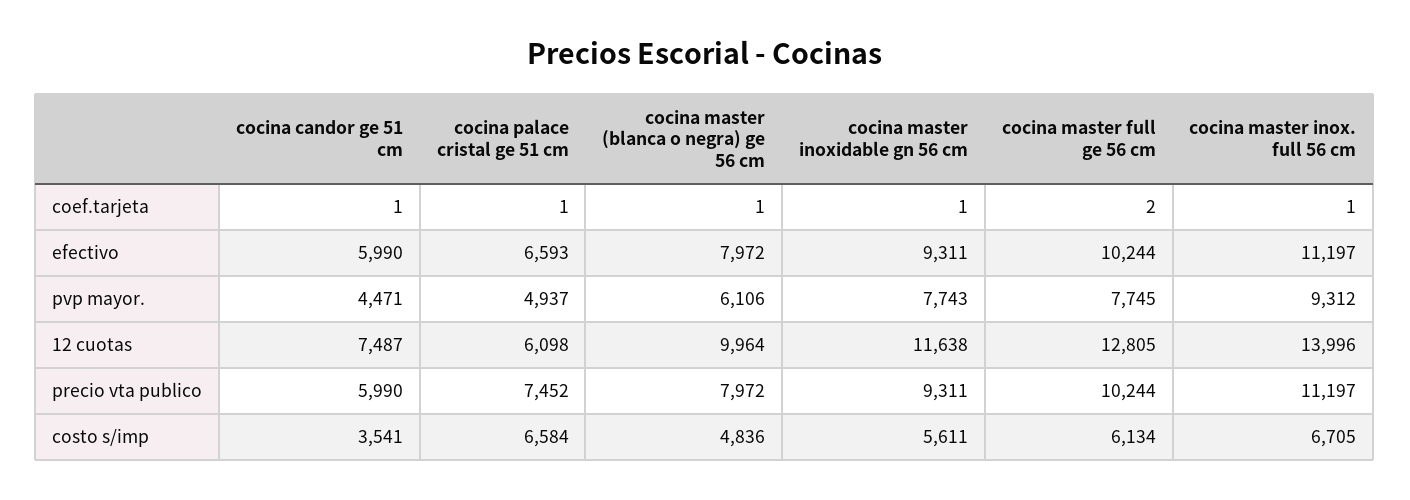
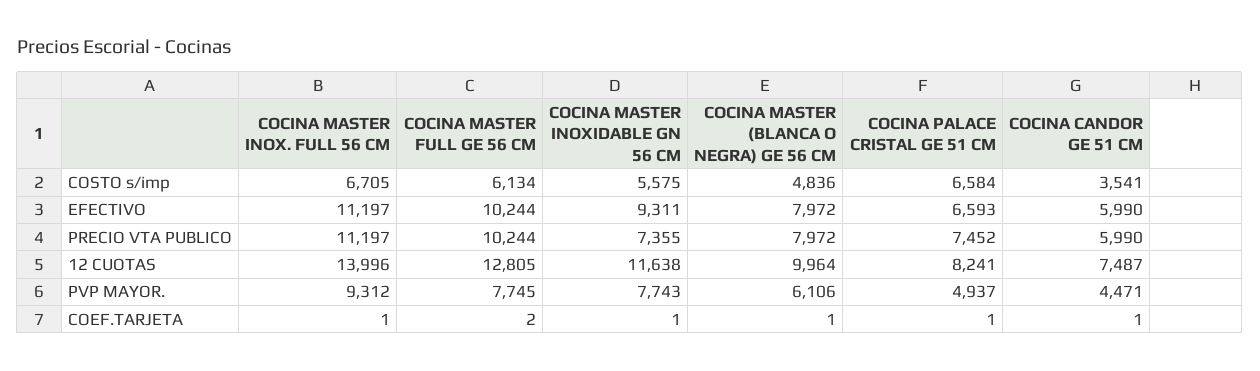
cocina palace cristal ge 51 cm, 12 cuotas: 6098 -> 8241
cocina master inoxidable gn 56 cm, precio vta publico: 9311 -> 7355
cocina master inoxidable gn 56 cm, costo s/imp: 5611 -> 5575

